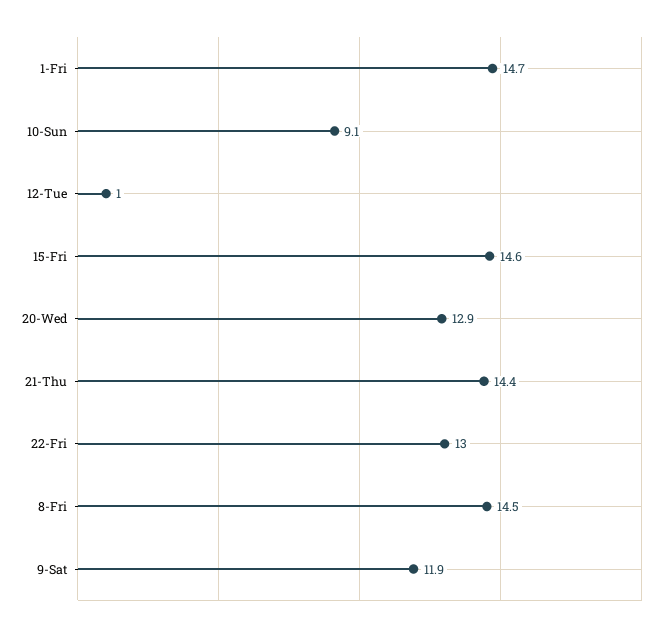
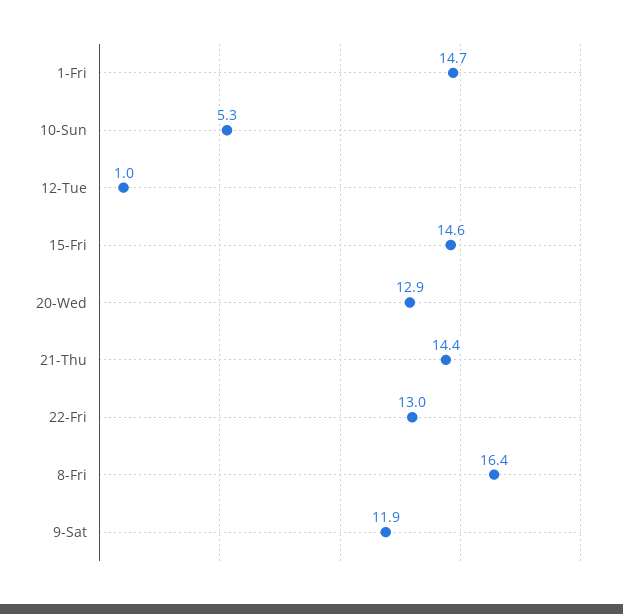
10-Sun: 9.1 -> 5.3
8-Fri: 14.5 -> 16.4

